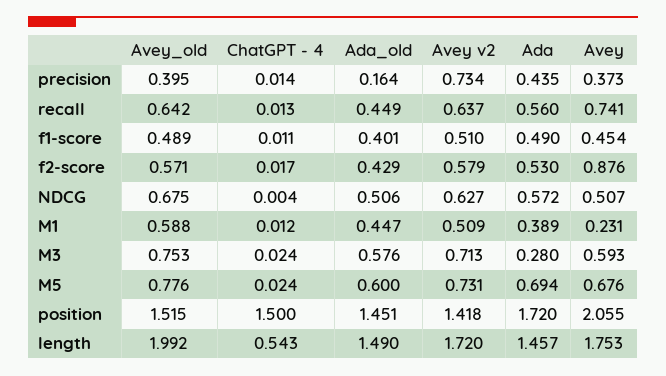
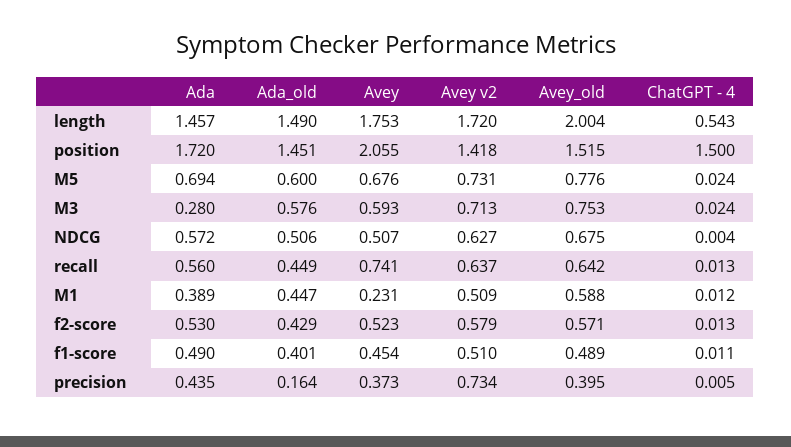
ChatGPT - 4, precision: 0.014 -> 0.005
ChatGPT - 4, f2-score: 0.017 -> 0.013
Avey, f2-score: 0.876 -> 0.523
Avey_old, length: 1.992 -> 2.004

